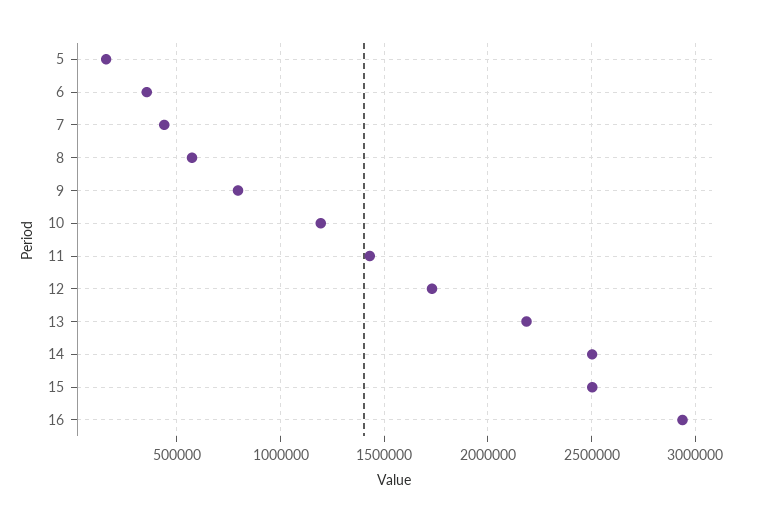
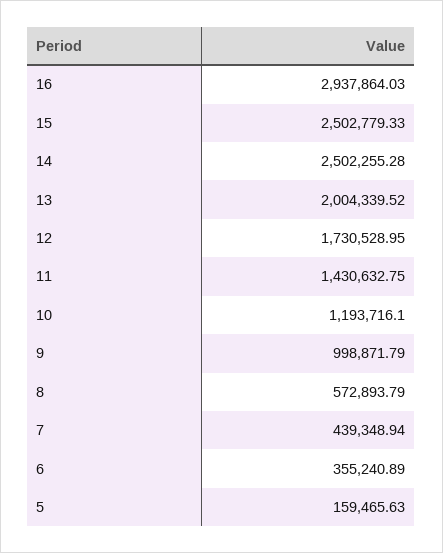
9: 800000 -> 998871.79
13: 2200000 -> 2004339.52

